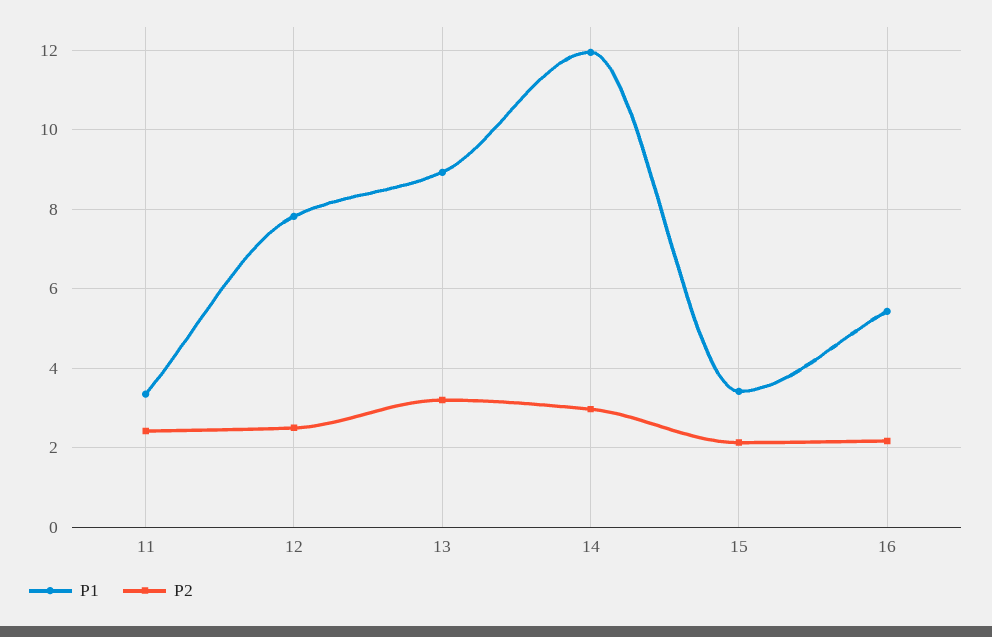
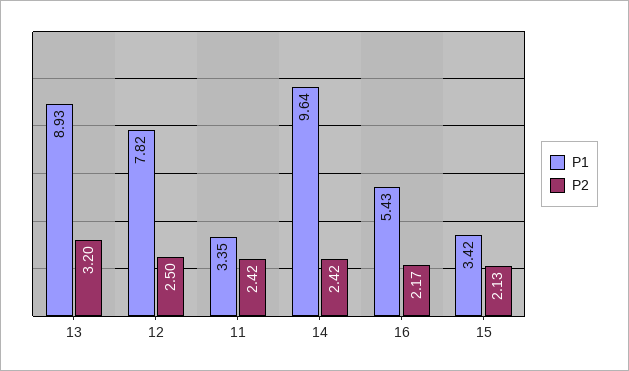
P1, 14: 12 -> 9.64
P2, 14: 3 -> 2.42

